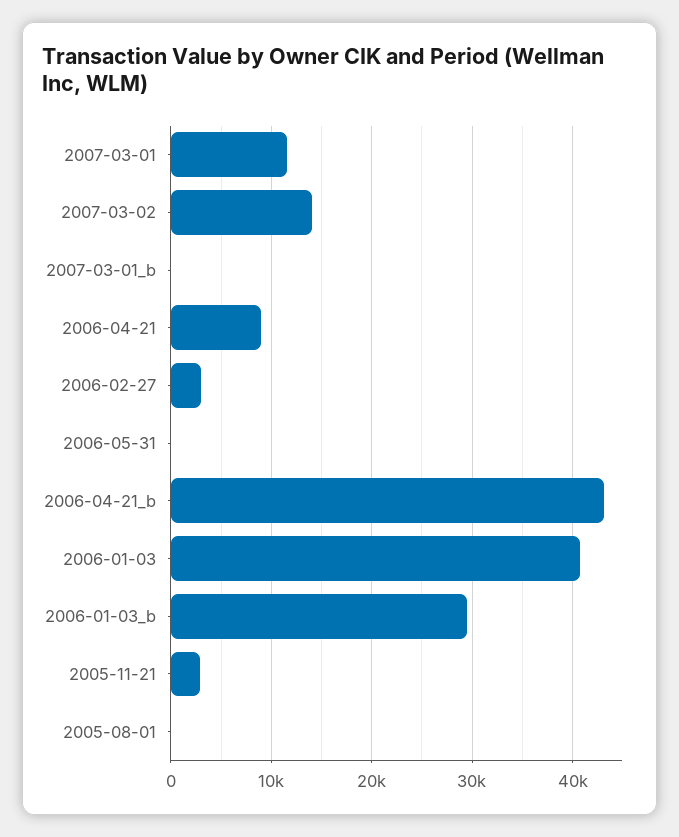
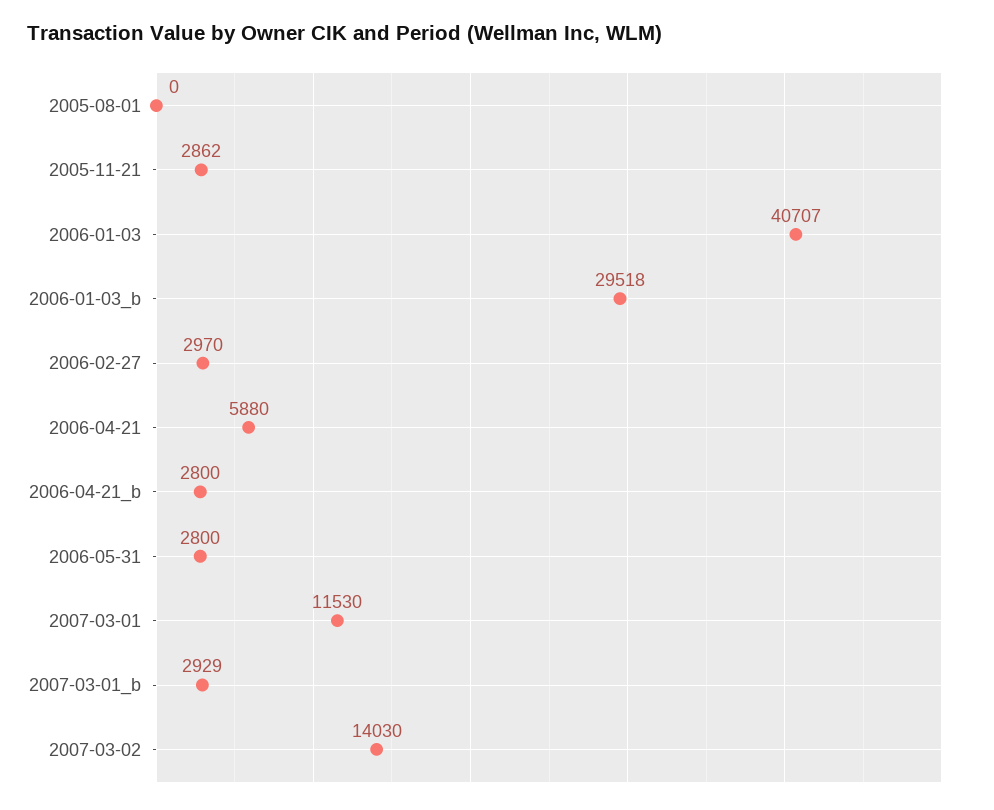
2007-03-01_b: 0 -> 2929
2006-04-21: 9000 -> 5880
2006-05-31: 0 -> 2800
2006-04-21_b: 43000 -> 2800

